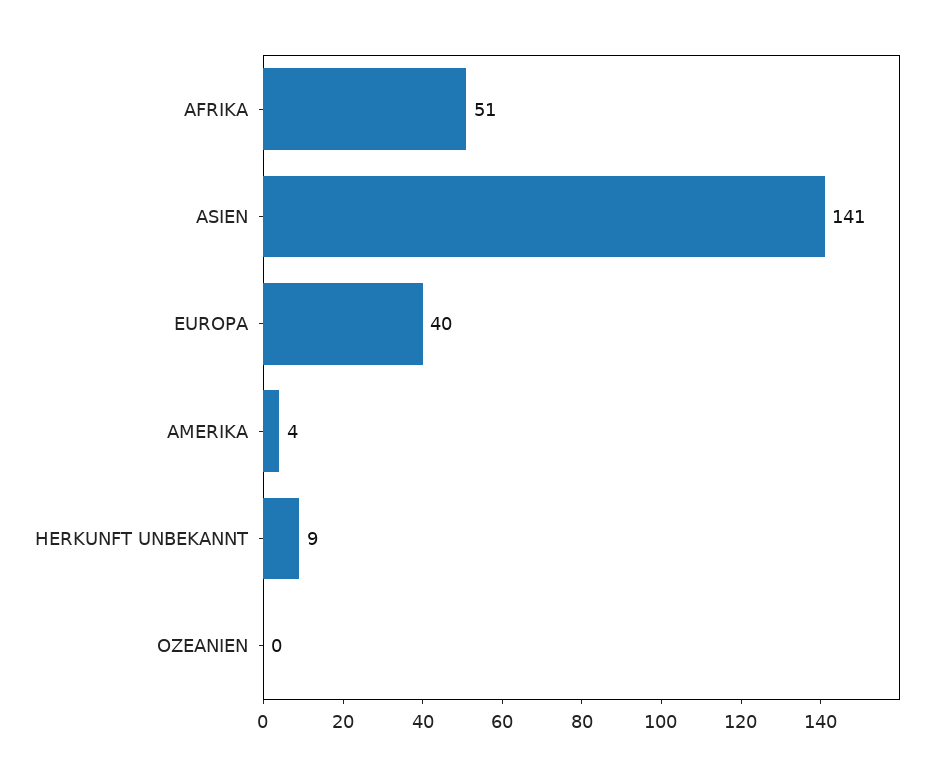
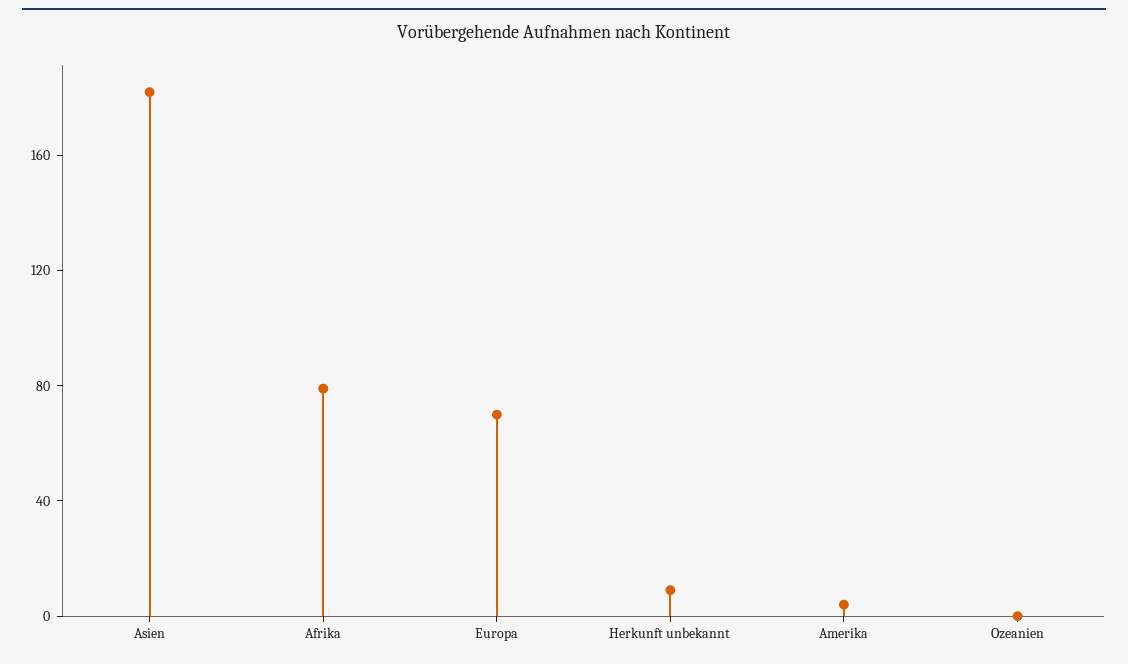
AFRIKA: 51 -> 80
ASIEN: 141 -> 180
EUROPA: 40 -> 70

